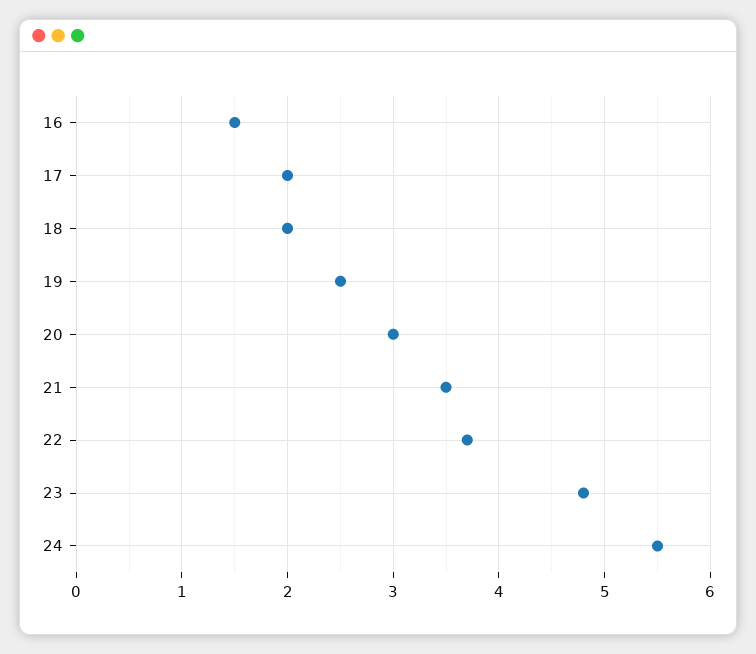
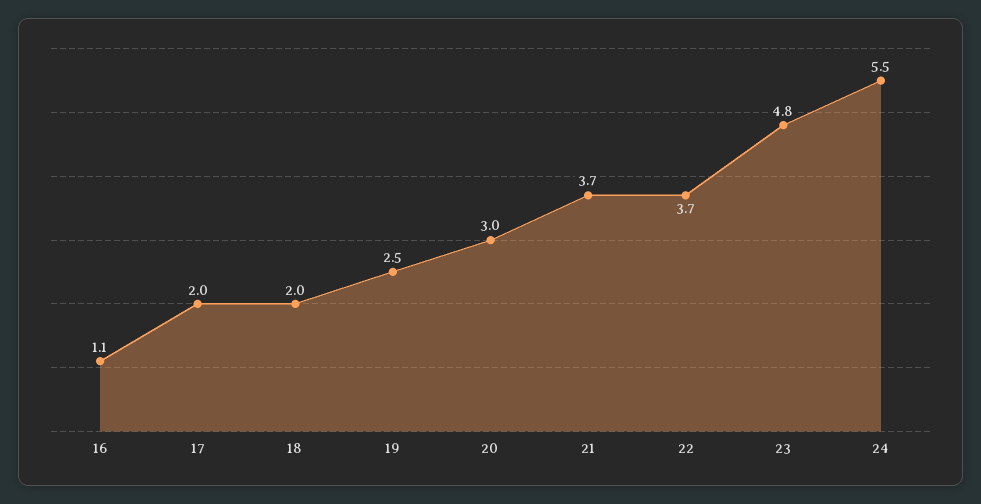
16: 1.5 -> 1.1
21: 3.5 -> 3.7

